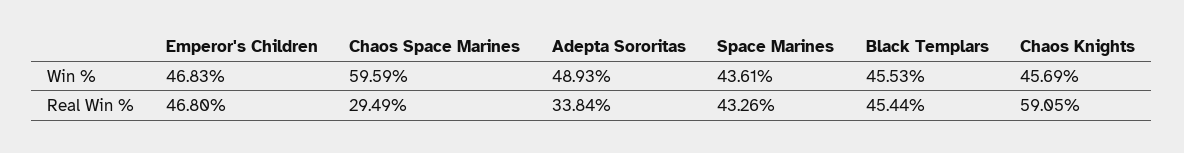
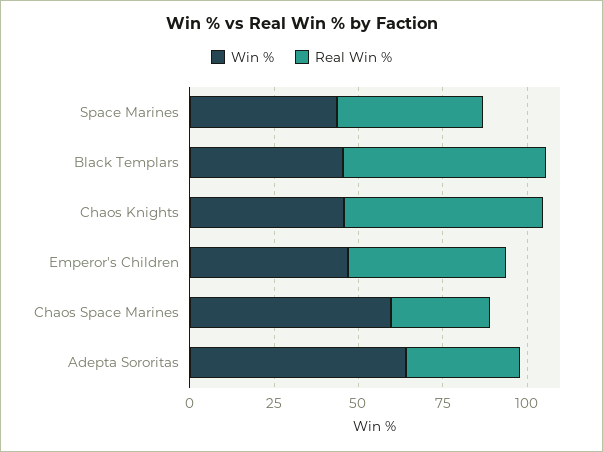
Win %, Adepta Sororitas: 48.93 -> 65
Real Win %, Black Templars: 45.44 -> 60

